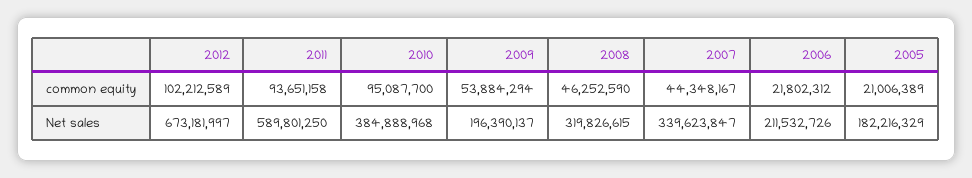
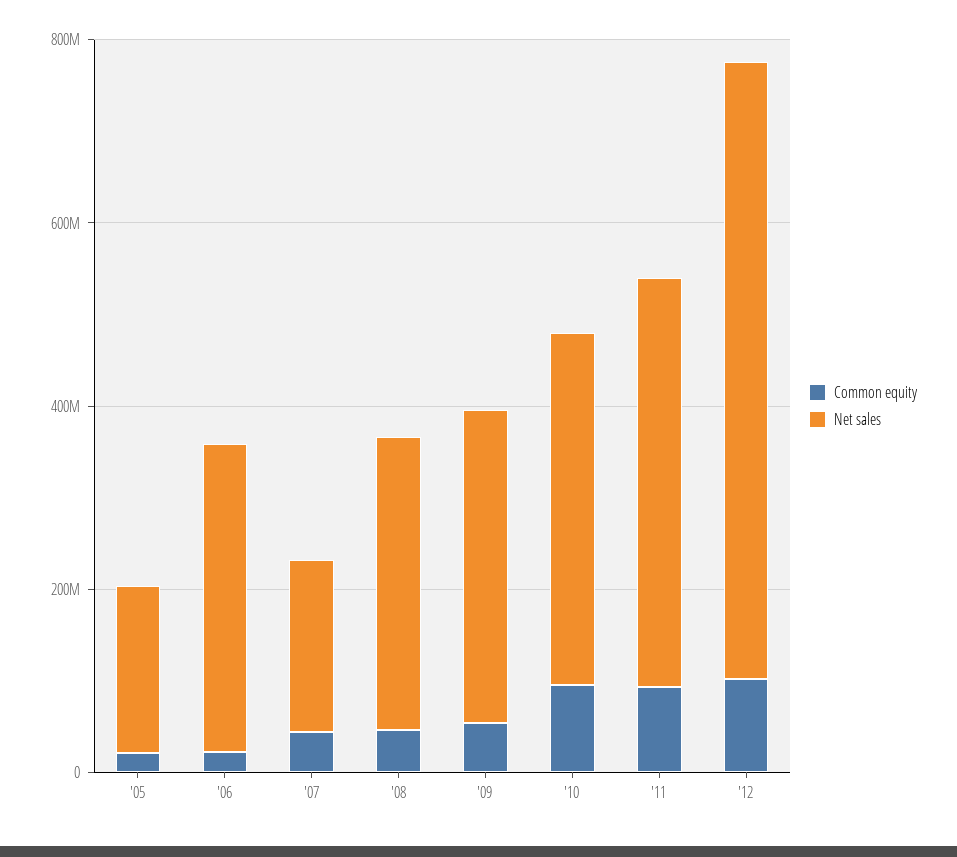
Net sales, 2011: 589801250 -> 450000000
Net sales, 2009: 196390137 -> 350000000
Net sales, 2007: 339623847 -> 200000000
Net sales, 2006: 211532726 -> 350000000

